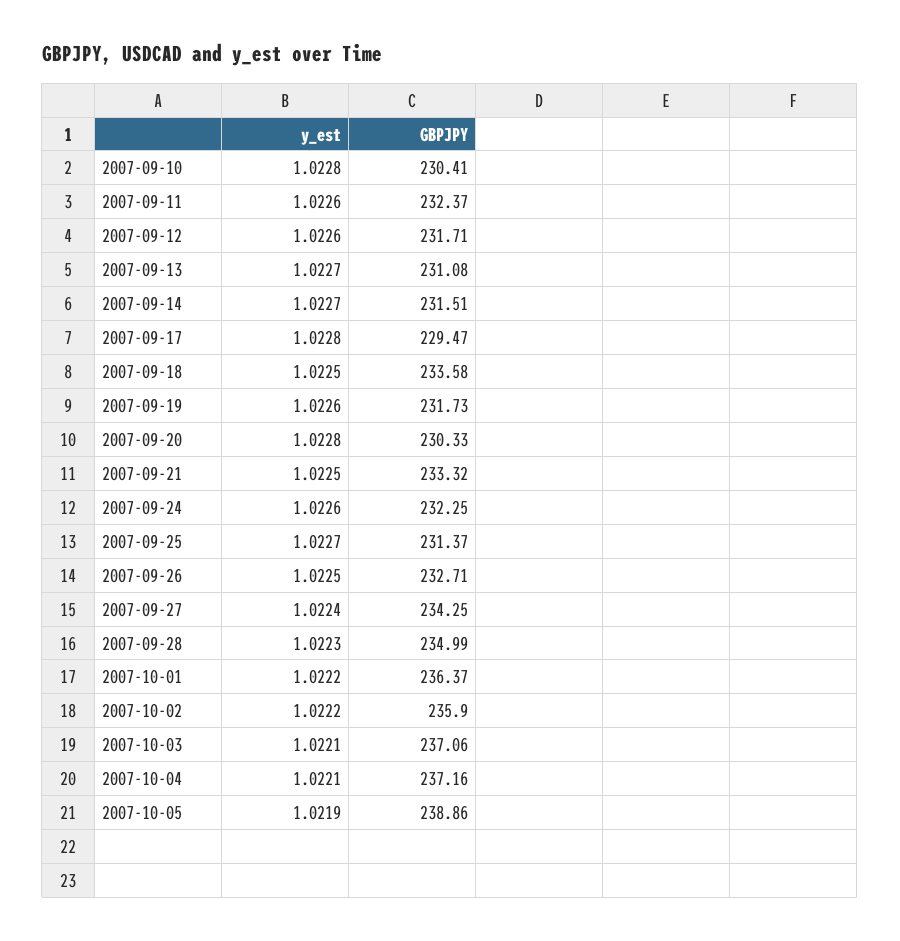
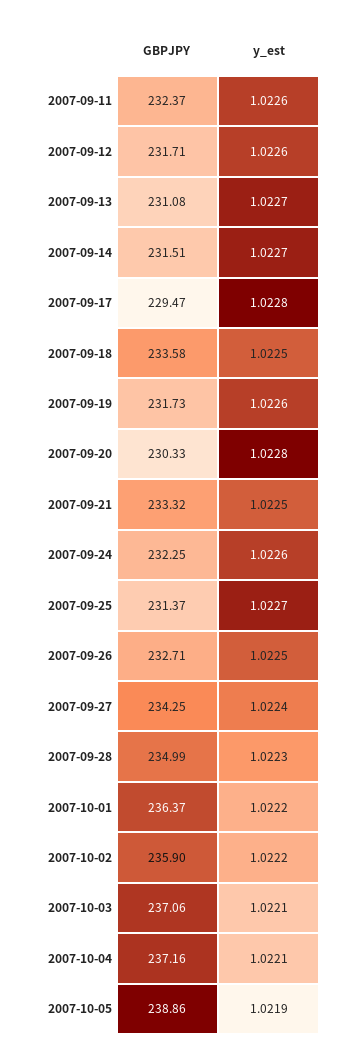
y_est, 2007-09-10: 1.0228 -> none
GBPJPY, 2007-09-10: 230.41 -> none

